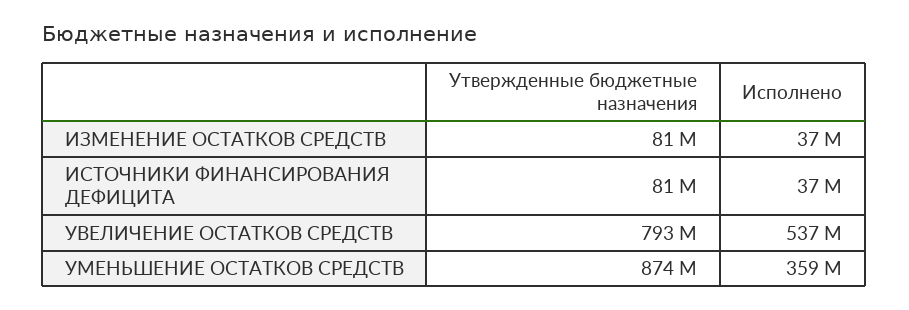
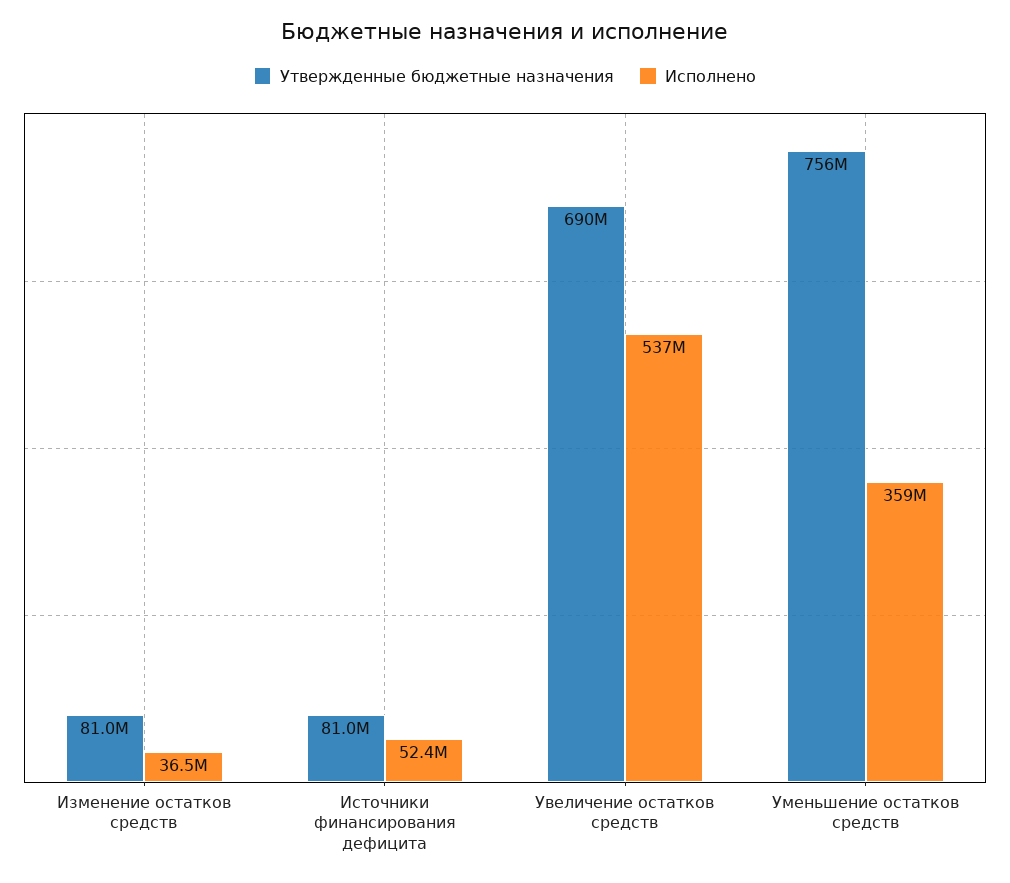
Исполнено, ИСТОЧНИКИ ФИНАНСИРОВАНИЯ ДЕФИЦИТА: 37000000 -> 52400000
Утвержденные бюджетные назначения, УВЕЛИЧЕНИЕ ОСТАТКОВ СРЕДСТВ: 793000000 -> 690000000
Утвержденные бюджетные назначения, УМЕНЬШЕНИЕ ОСТАТКОВ СРЕДСТВ: 874000000 -> 756000000

